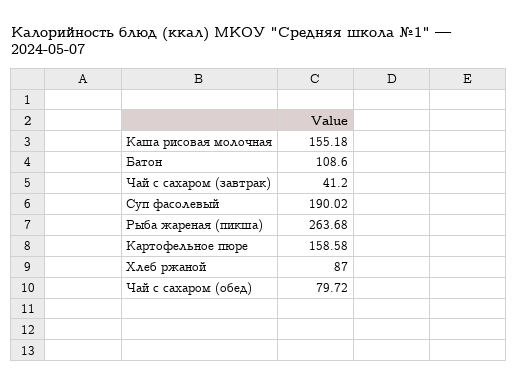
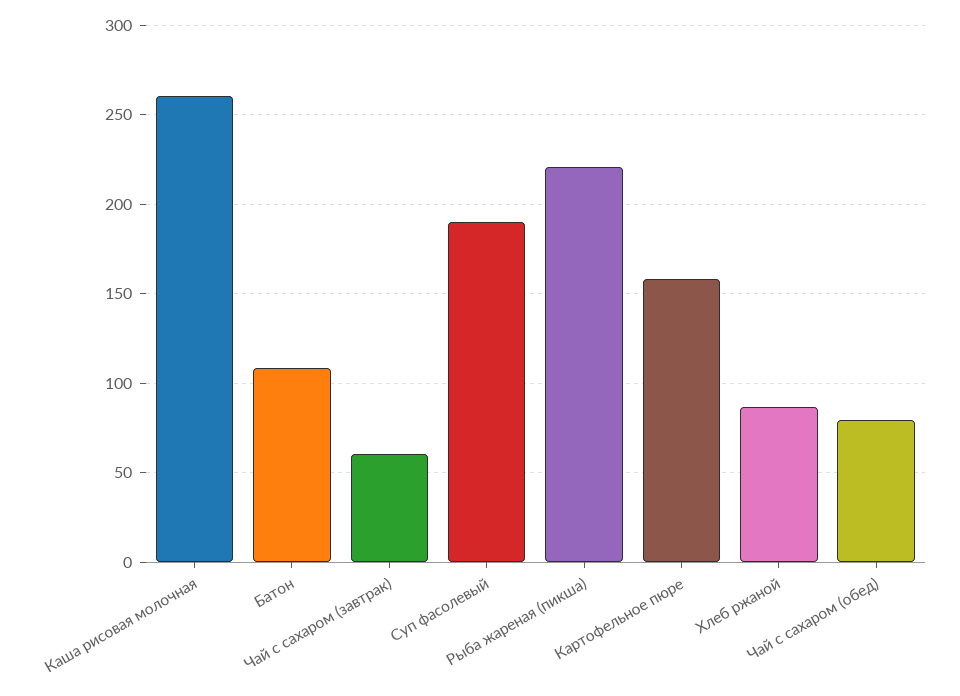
Каша рисовая молочная: 155.18 -> 260
Чай с сахаром (завтрак): 41.2 -> 60
Рыба жареная (пикша): 263.68 -> 220

